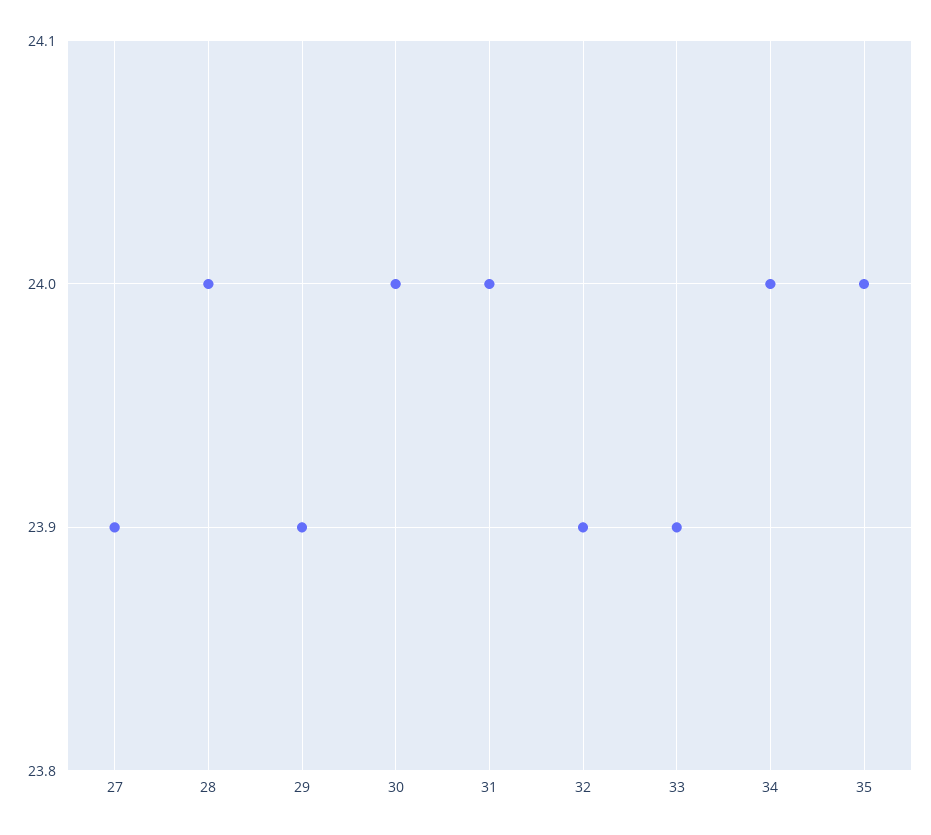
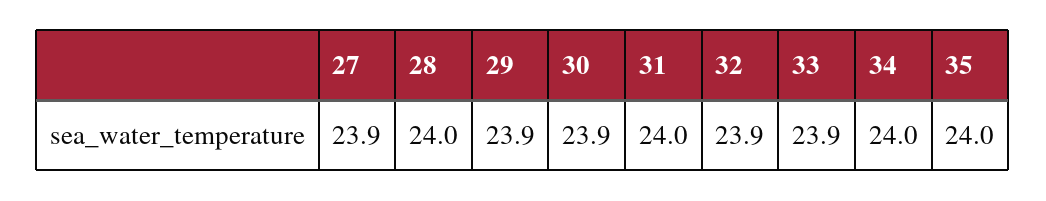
30: 24 -> 23.9

